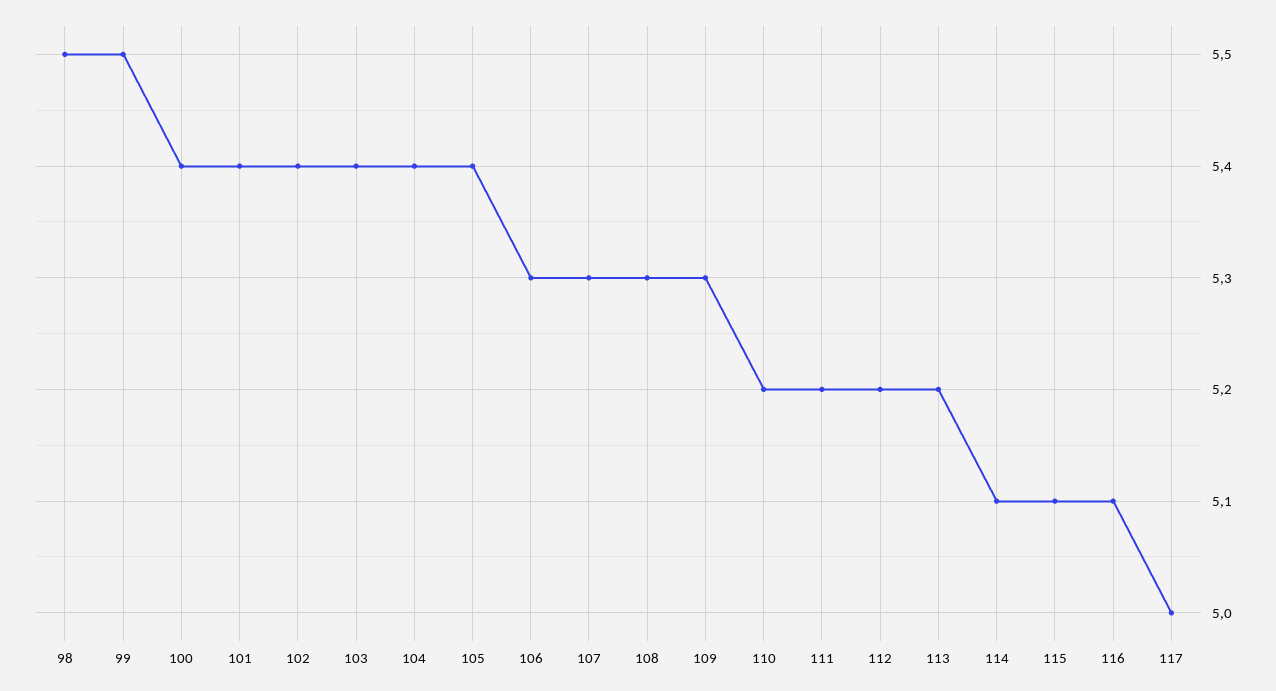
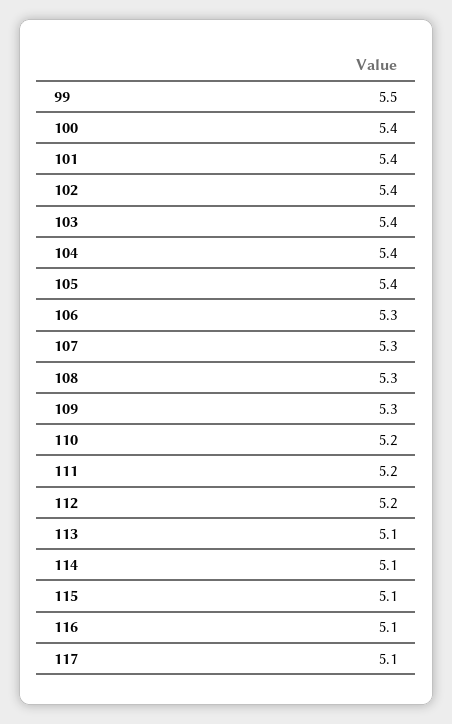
98: 5.5 -> none
113: 5.2 -> 5.1
117: 5 -> 5.1

